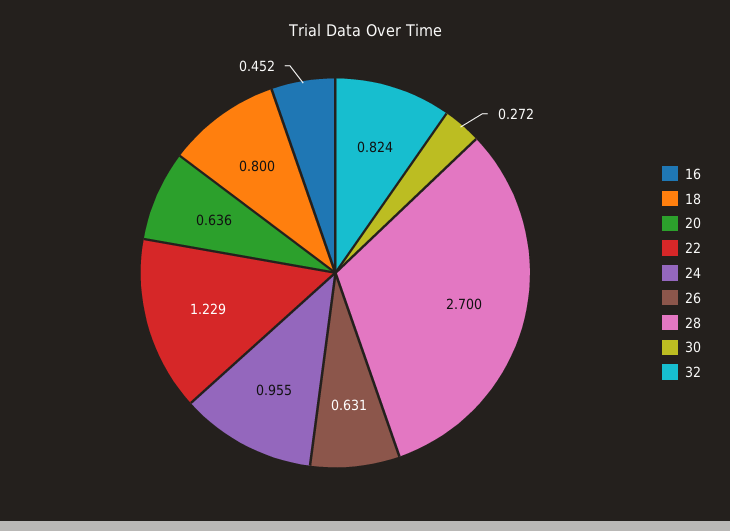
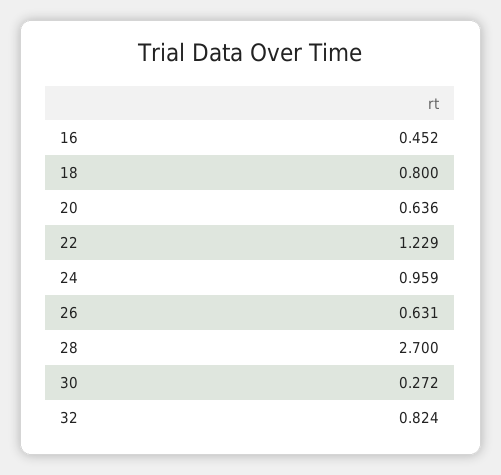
24: 0.955 -> 0.959

